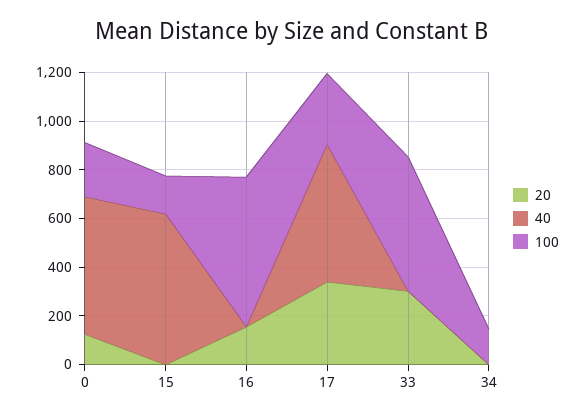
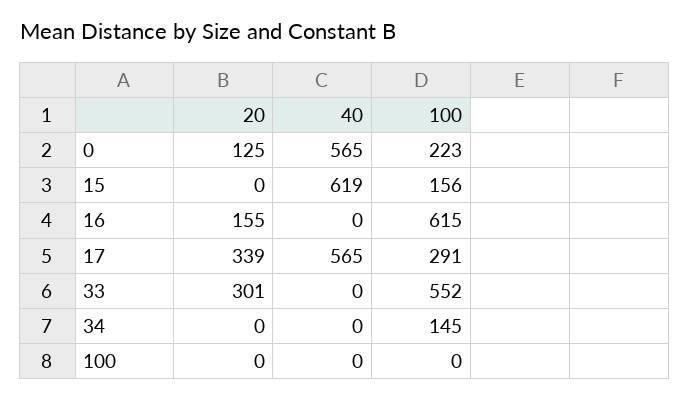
20, 100: none -> 0
40, 100: none -> 0
100, 100: none -> 0

